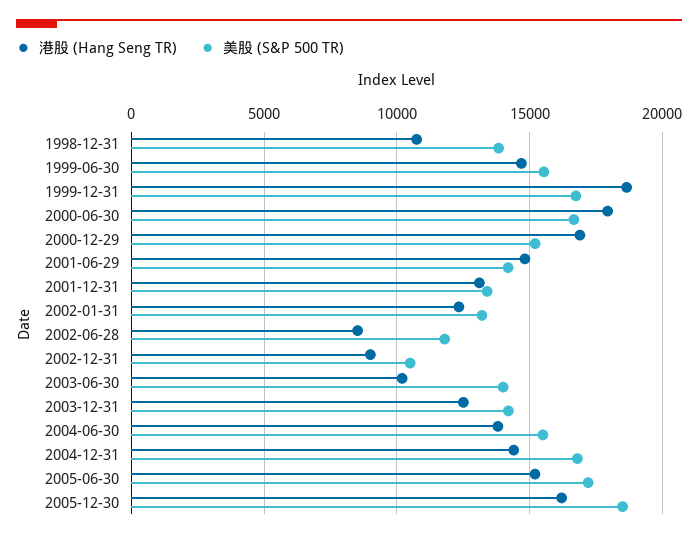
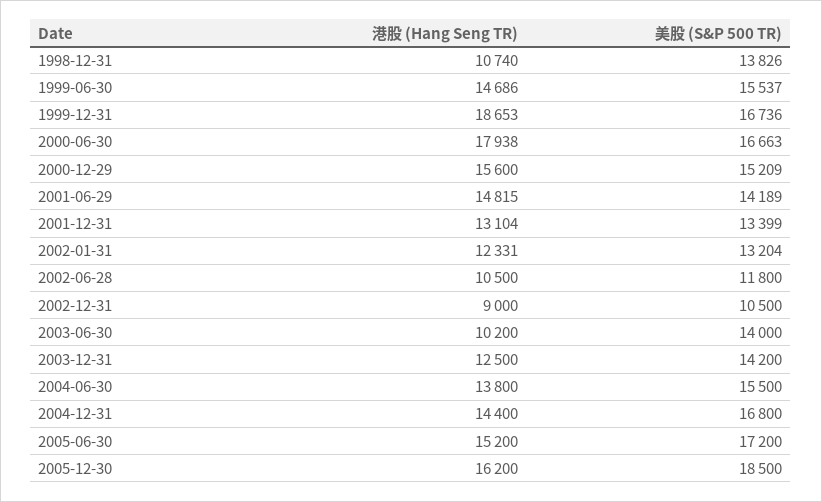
港股 (Hang Seng TR), 2000-12-29: 17000 -> 15600
港股 (Hang Seng TR), 2002-06-28: 8500 -> 10500

